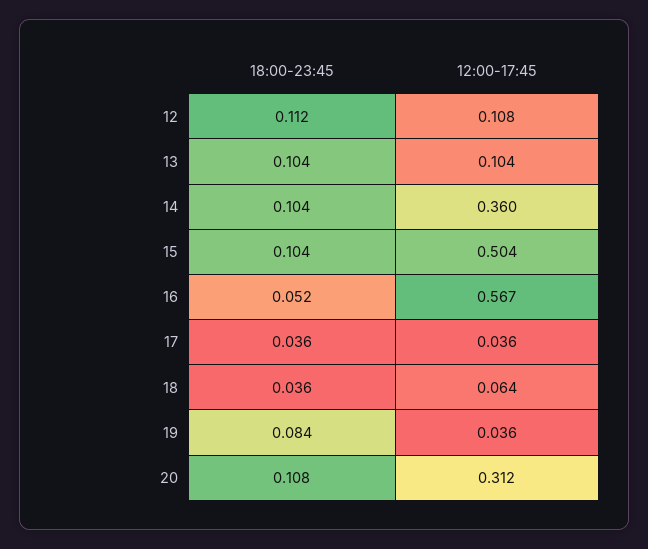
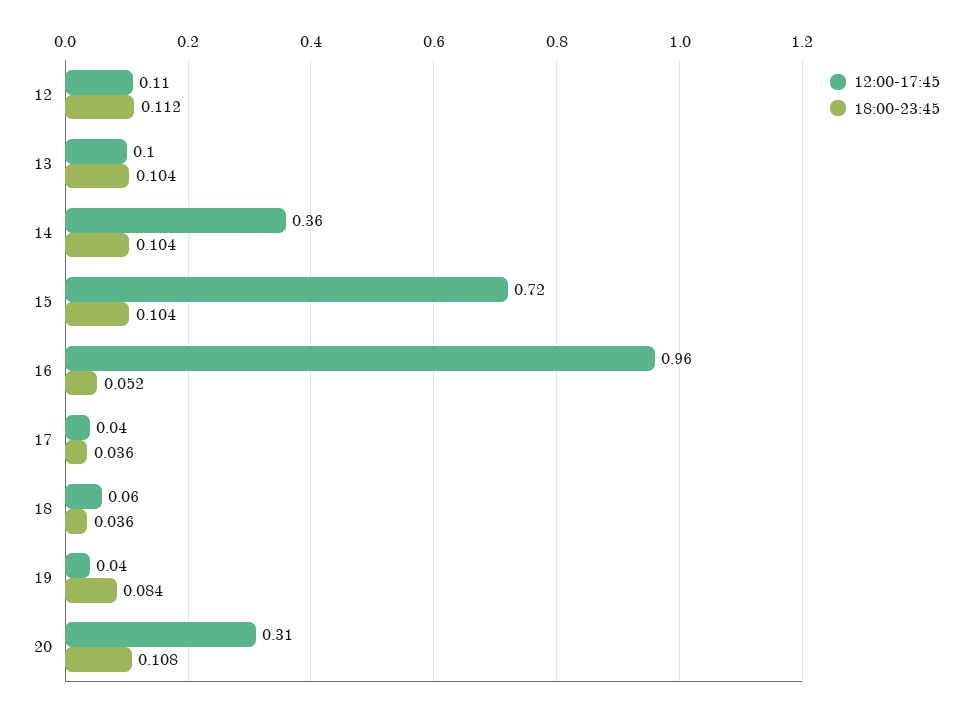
12:00-17:45, 15: 0.504 -> 0.72
12:00-17:45, 16: 0.567 -> 0.96

